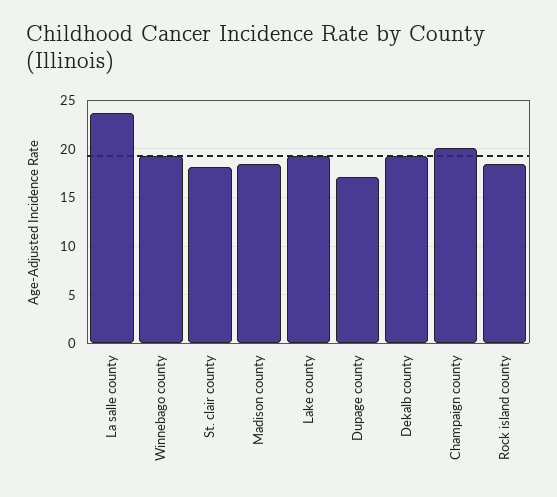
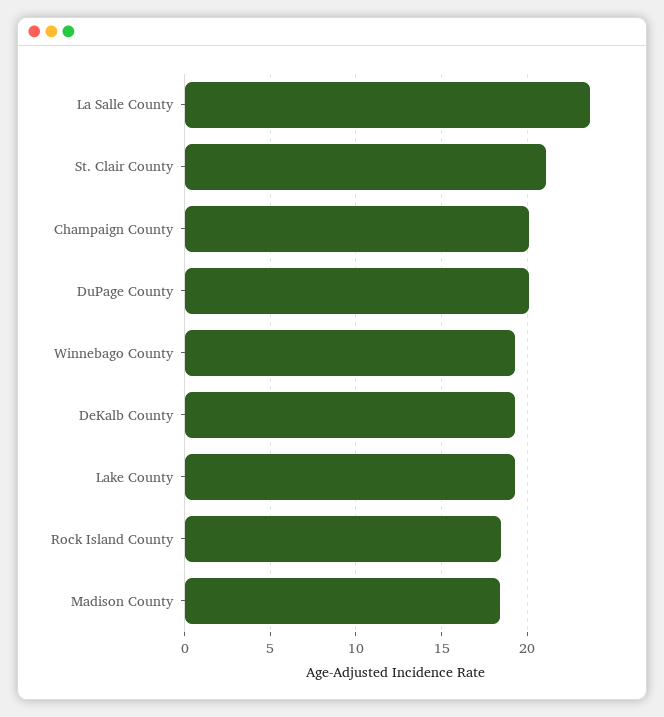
St. clair county: 18 -> 21
Dupage county: 17 -> 20

